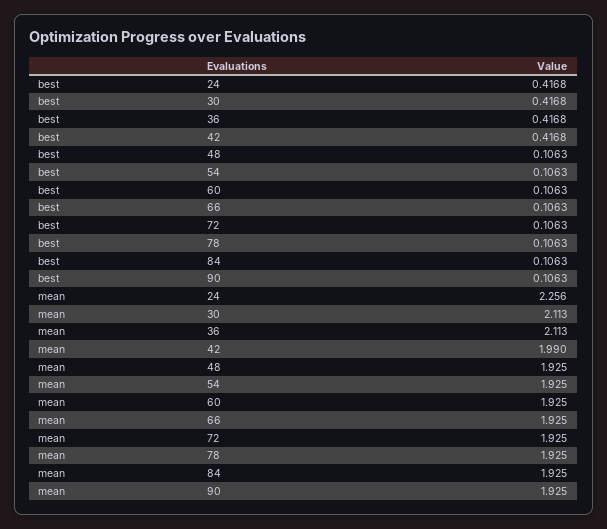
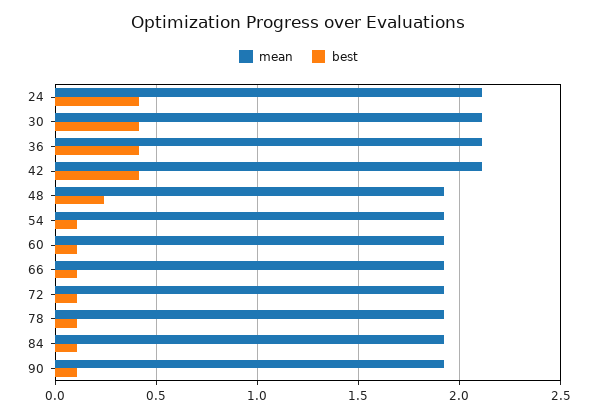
best, 48: 0.1063 -> 0.25
mean, 24: 2.256 -> 2.1
mean, 42: 1.99 -> 2.1

